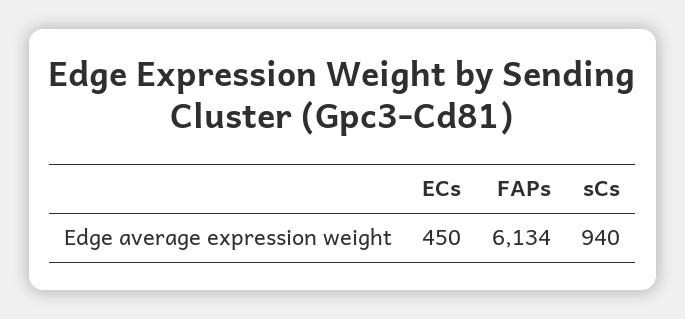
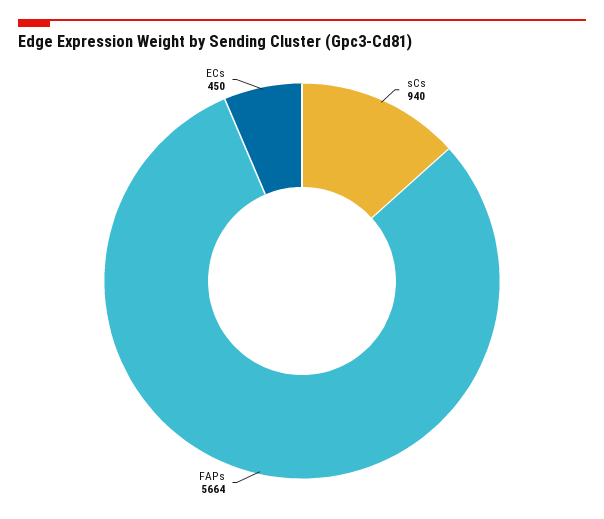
FAPs: 6134 -> 5664

